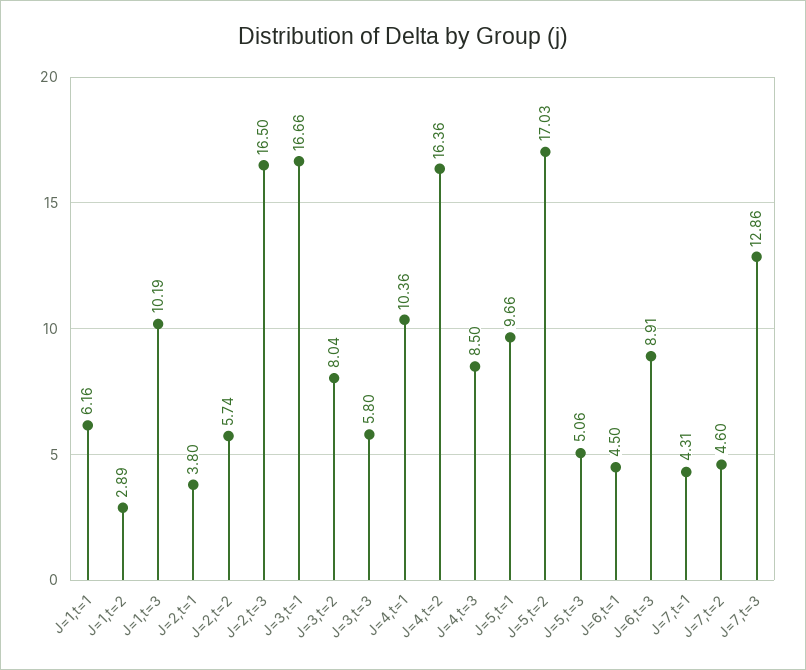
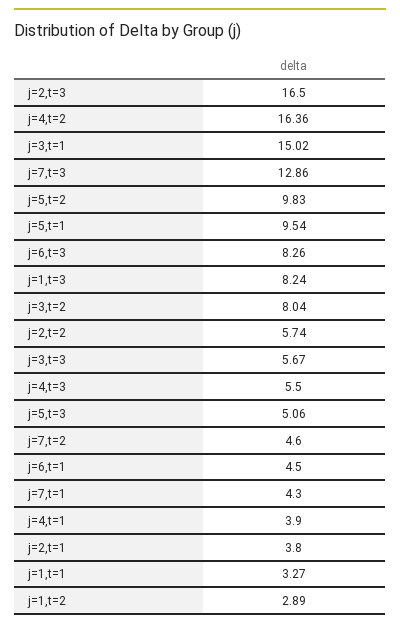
J=1,t=1: 6.16 -> 3.27
J=1,t=3: 10.19 -> 8.24
J=3,t=1: 16.66 -> 15.02
J=3,t=3: 5.8 -> 5.67
J=4,t=1: 10.36 -> 3.9
J=4,t=3: 8.5 -> 5.5
J=5,t=1: 9.66 -> 9.54
J=5,t=2: 17.03 -> 9.83
J=6,t=3: 8.91 -> 8.26
J=7,t=1: 4.31 -> 4.3

